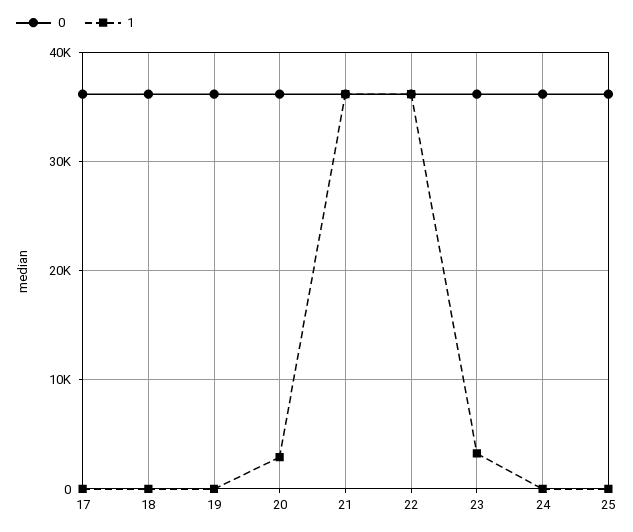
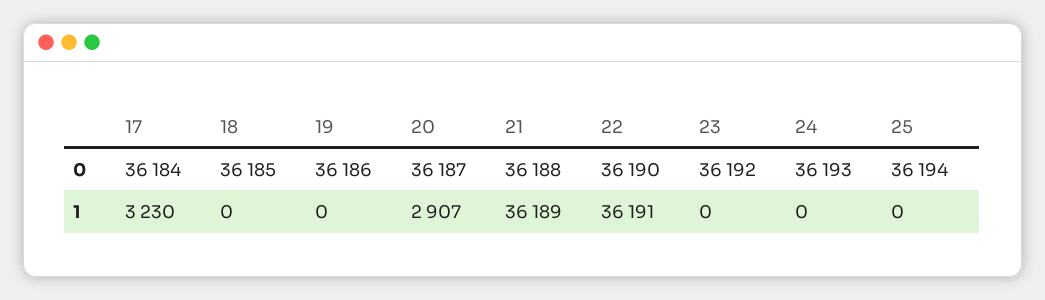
1, 17: 0 -> 3230
1, 23: 3000 -> 0

